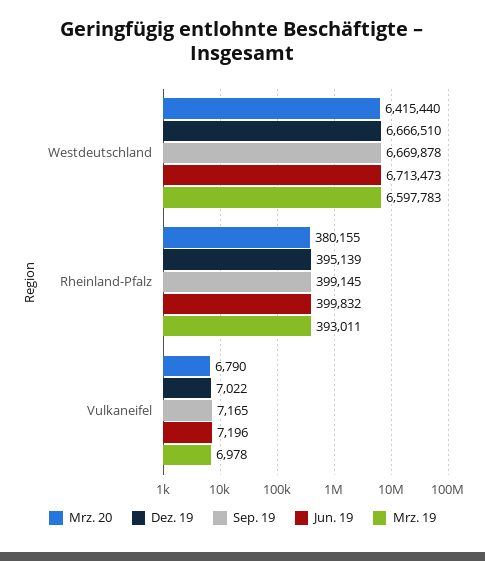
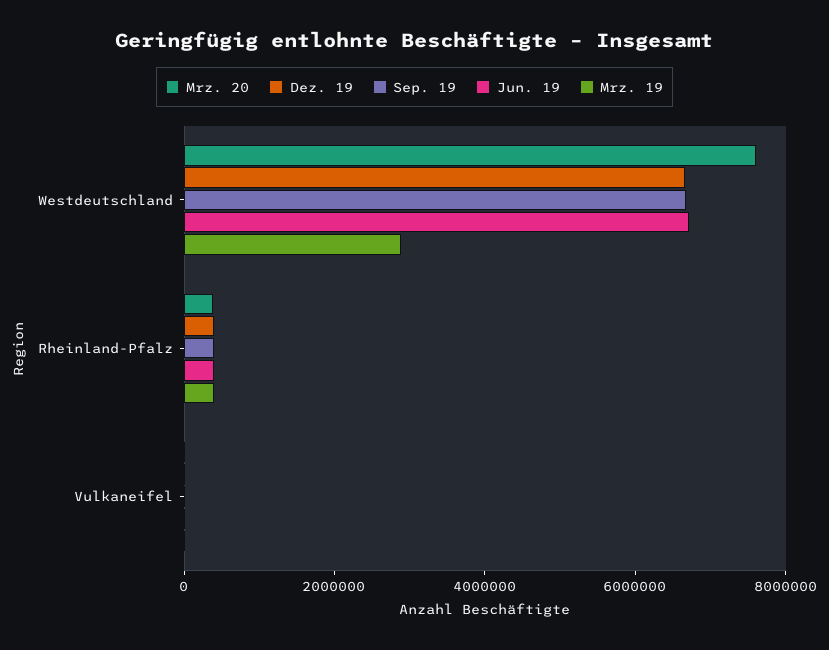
Mrz. 20, Westdeutschland: 6415440 -> 7500000
Mrz. 19, Westdeutschland: 6597783 -> 3000000

